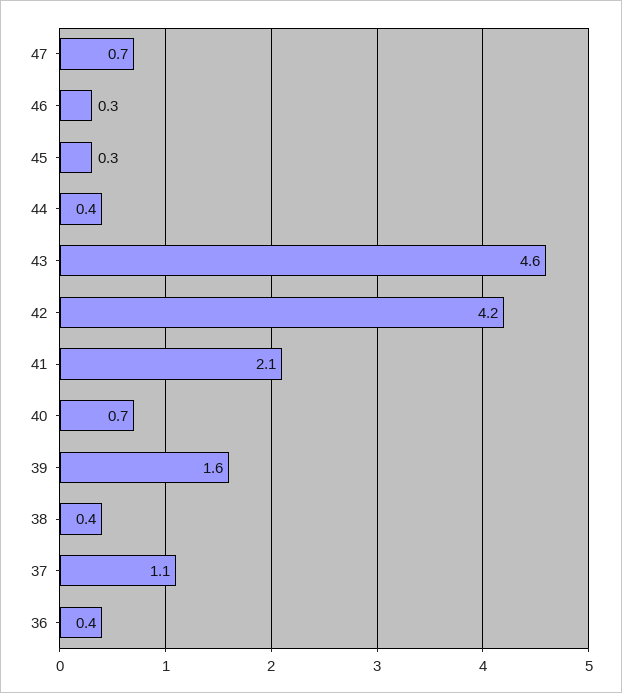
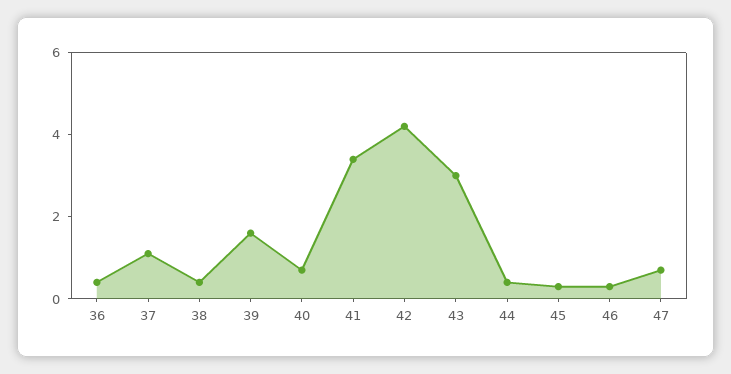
43: 4.6 -> 3
41: 2.1 -> 3.5

